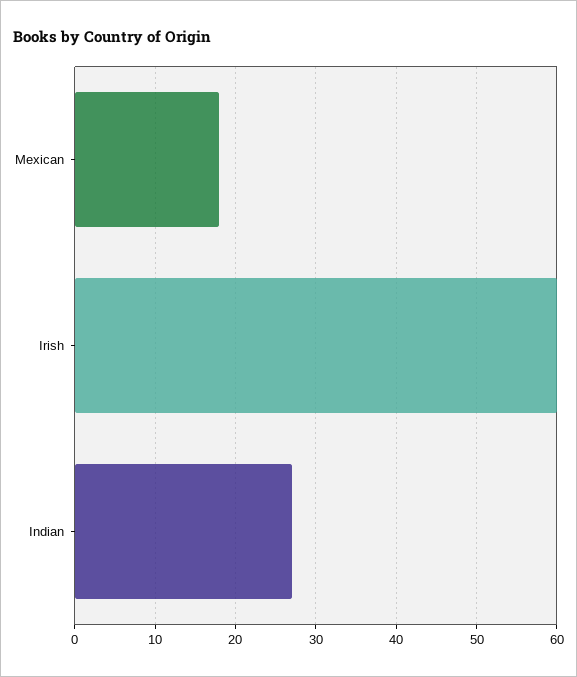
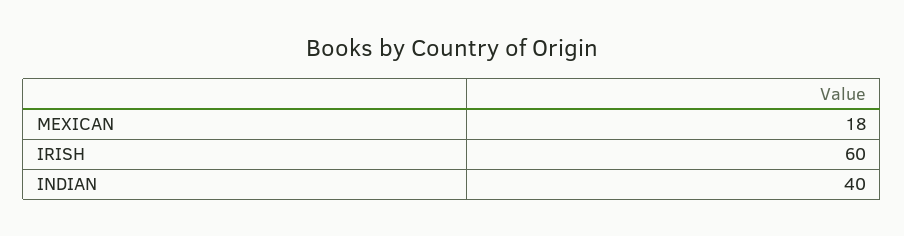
Indian: 27 -> 40

